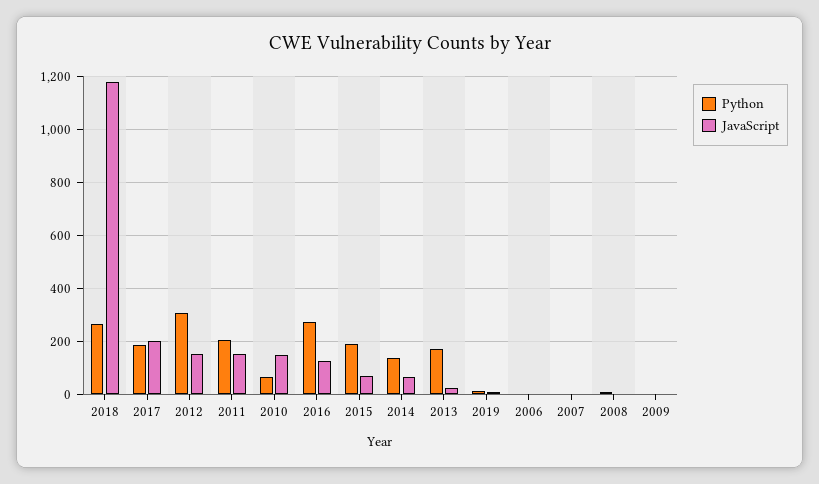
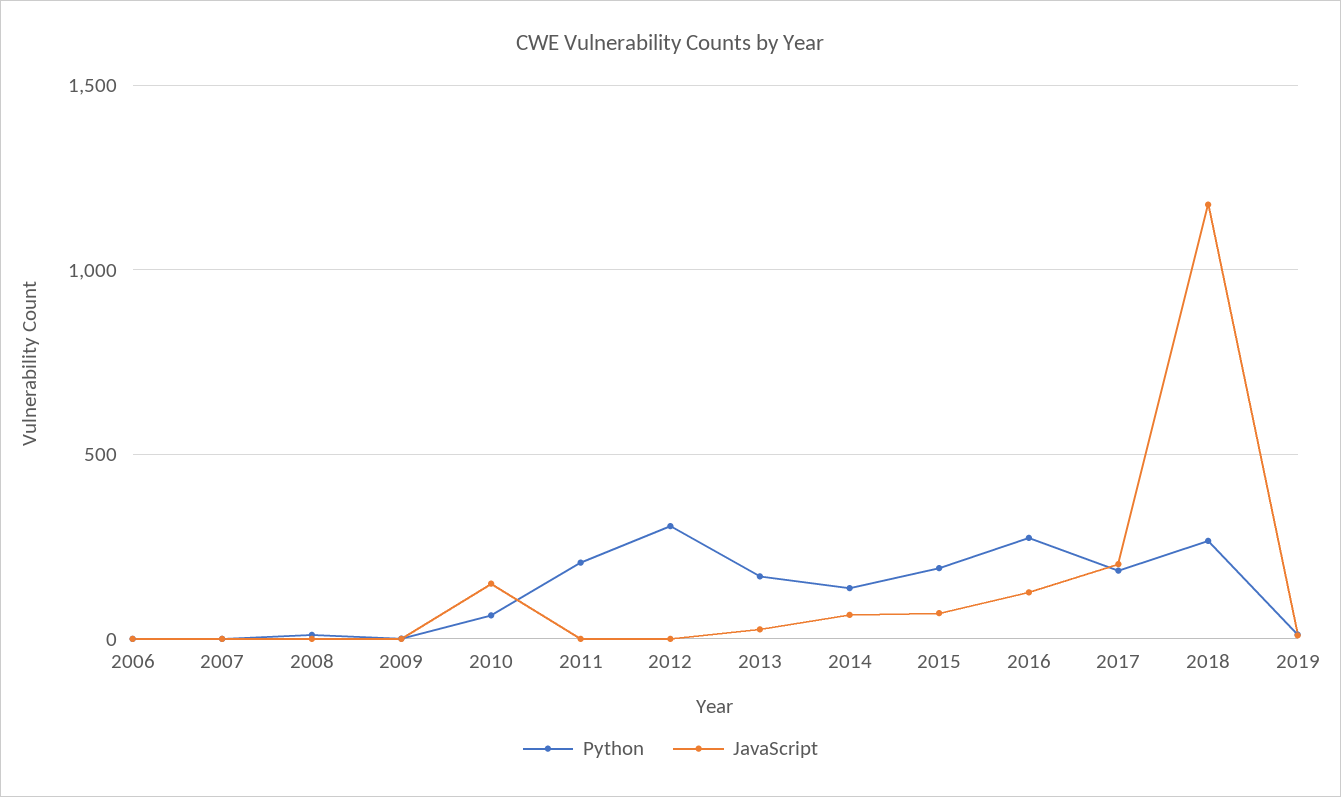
JavaScript, 2012: 150 -> 0
JavaScript, 2011: 150 -> 0

